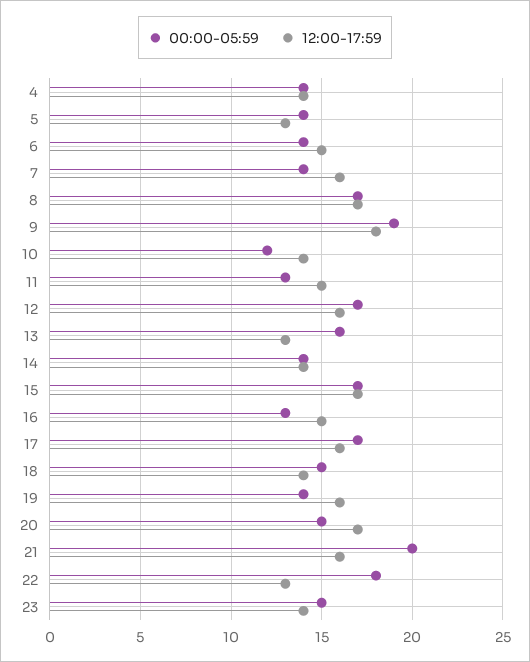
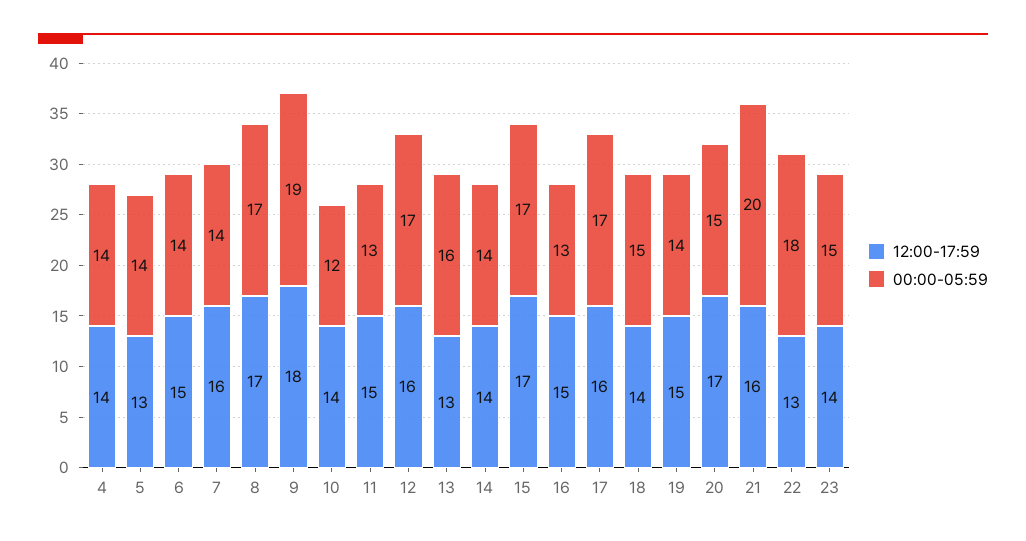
12:00-17:59, 19: 16 -> 15

